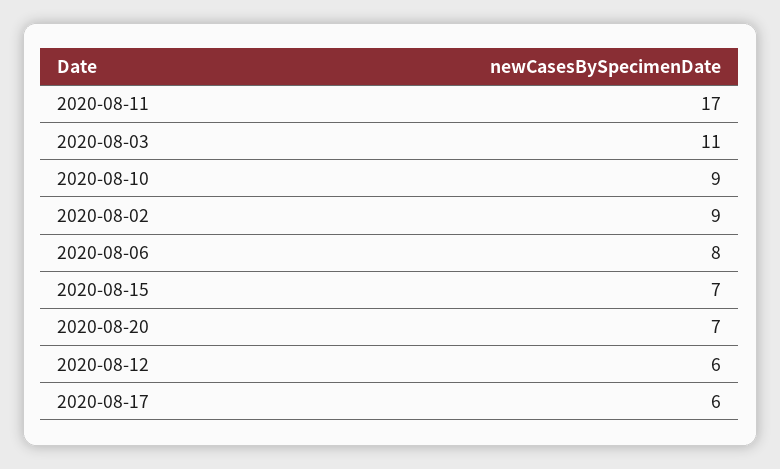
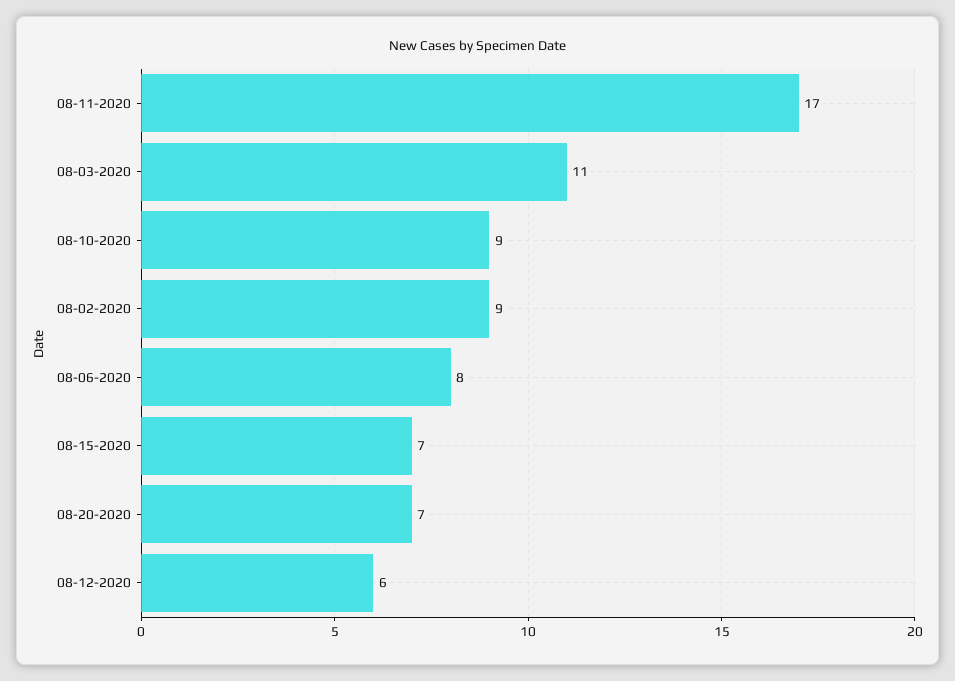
2020-08-17: 6 -> none

